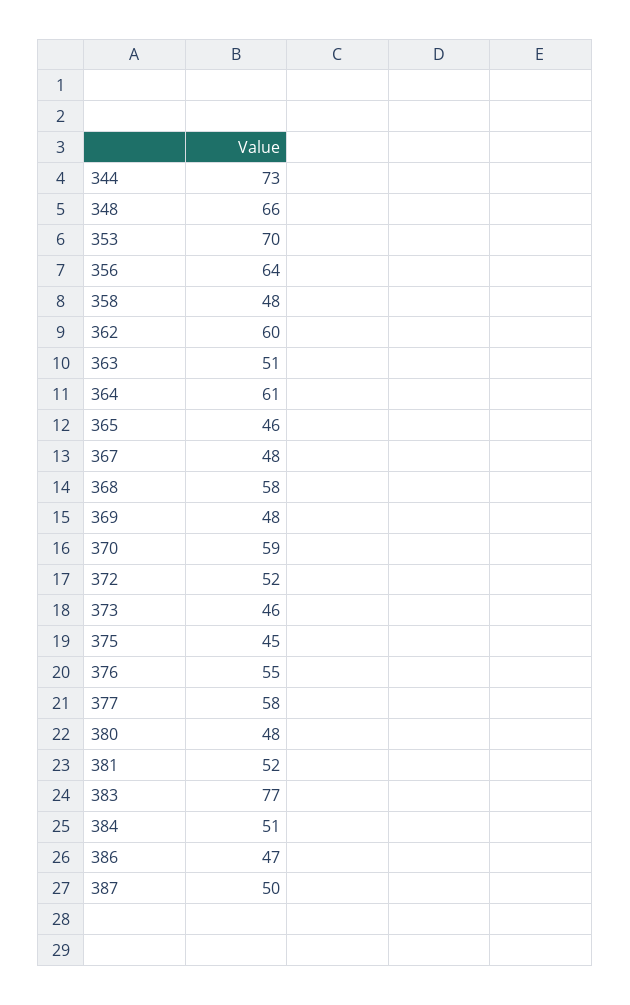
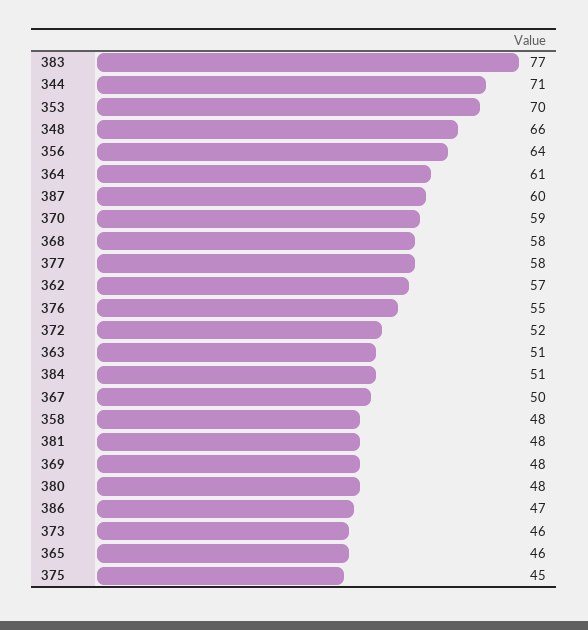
344: 73 -> 71
362: 60 -> 57
367: 48 -> 50
381: 52 -> 48
387: 50 -> 60

